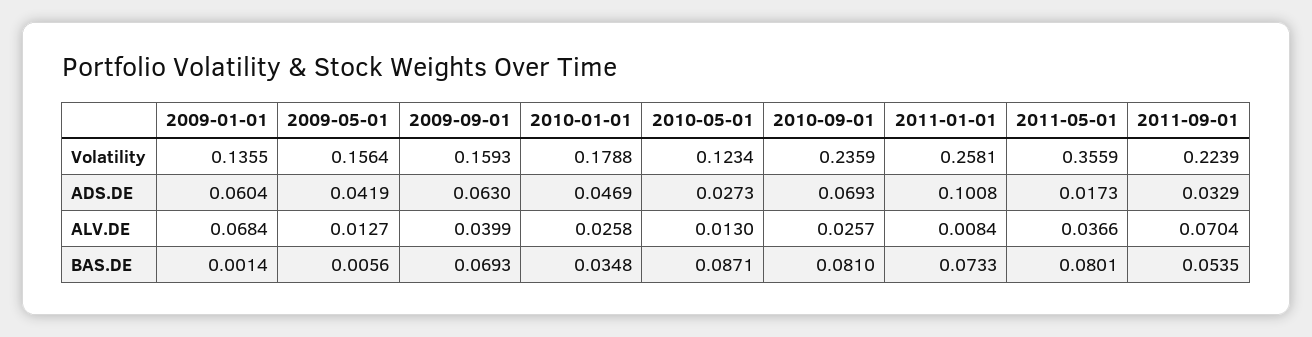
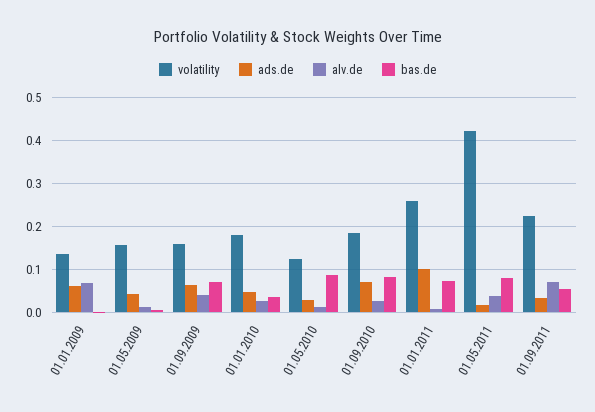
Volatility, 2010-09-01: 0.2359 -> 0.18
Volatility, 2011-05-01: 0.3559 -> 0.42

